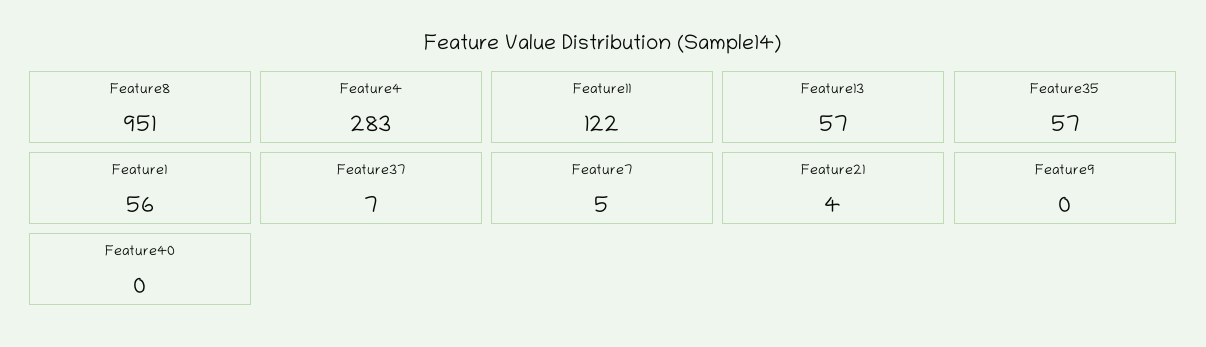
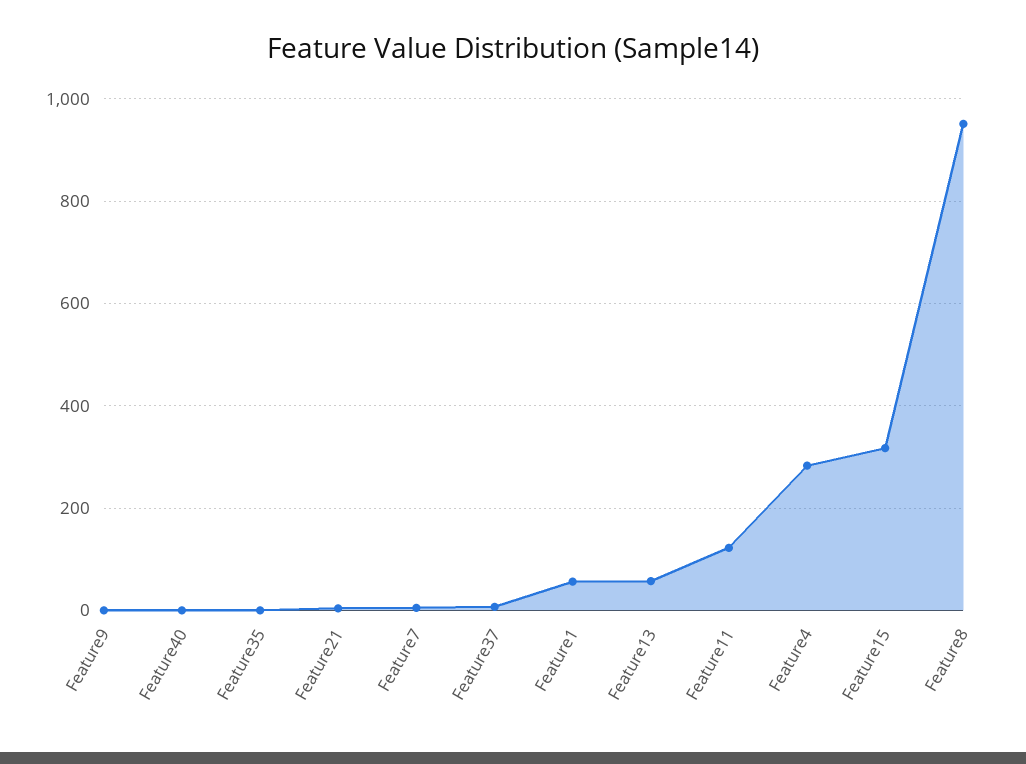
Feature35: 57 -> 0
Feature15: none -> 320

